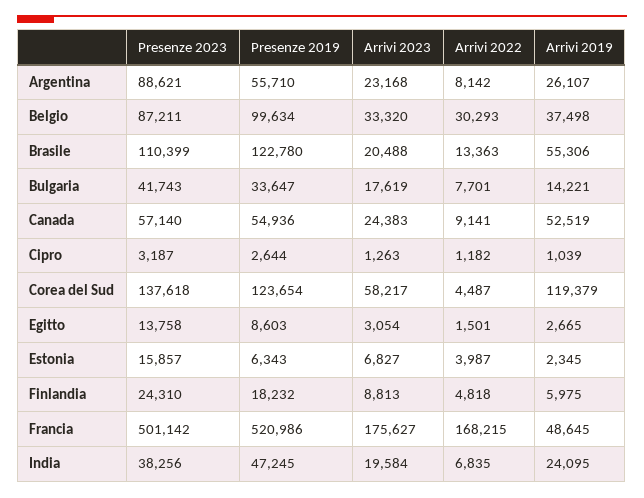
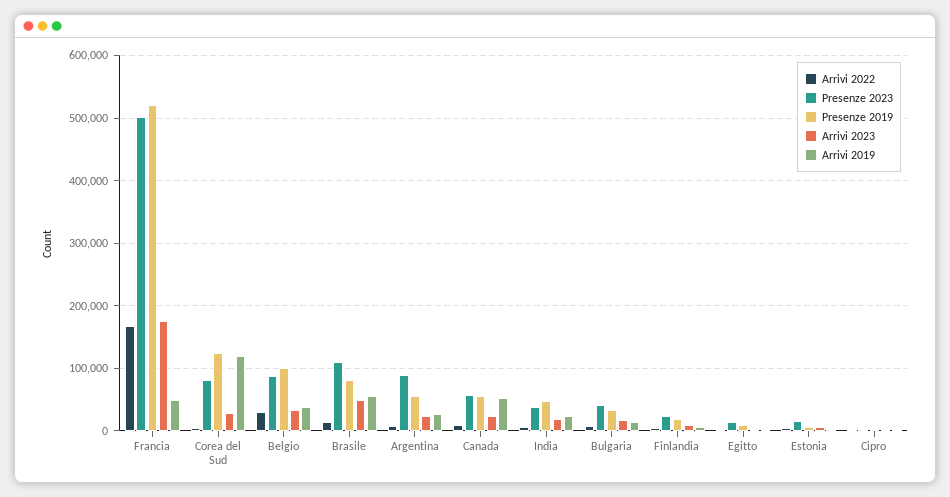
Presenze 2019, Brasile: 122780 -> 80000
Arrivi 2023, Brasile: 20488 -> 50000
Presenze 2023, Corea del Sud: 137618 -> 80000
Arrivi 2023, Corea del Sud: 58217 -> 30000

